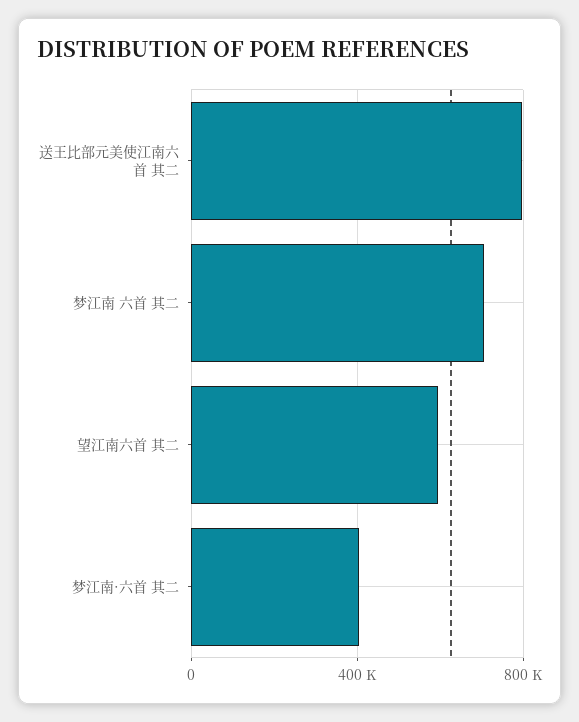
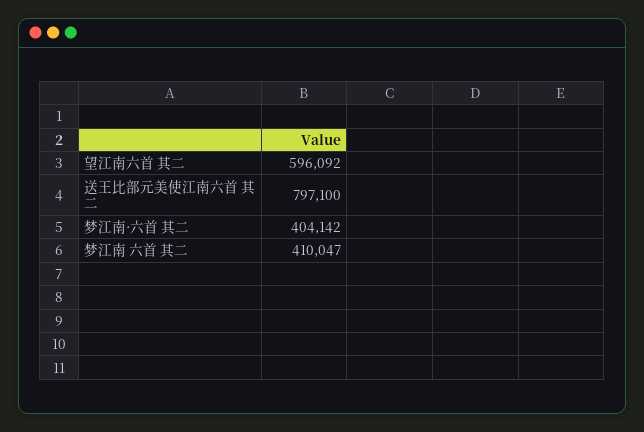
梦江南 六首 其二: 700000 -> 410047

